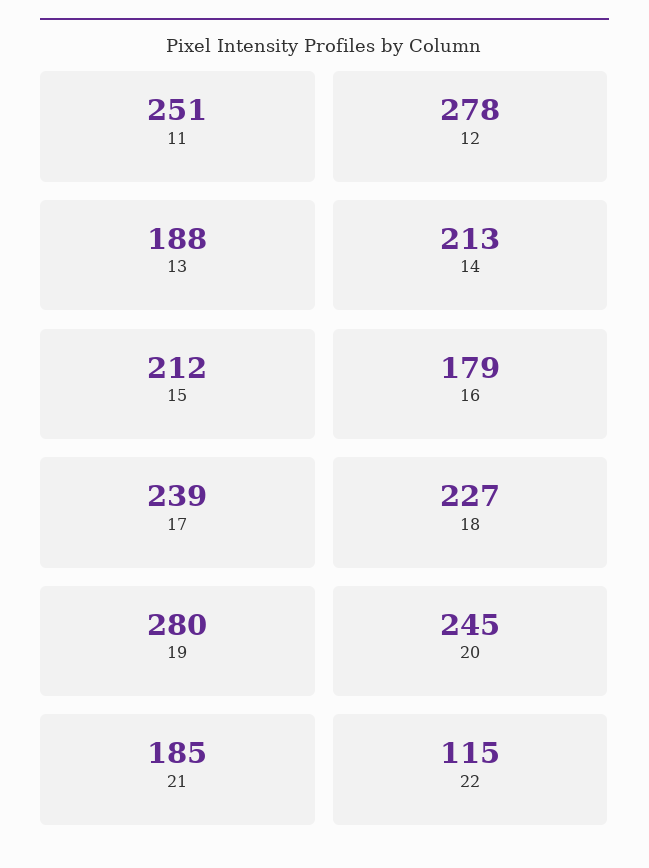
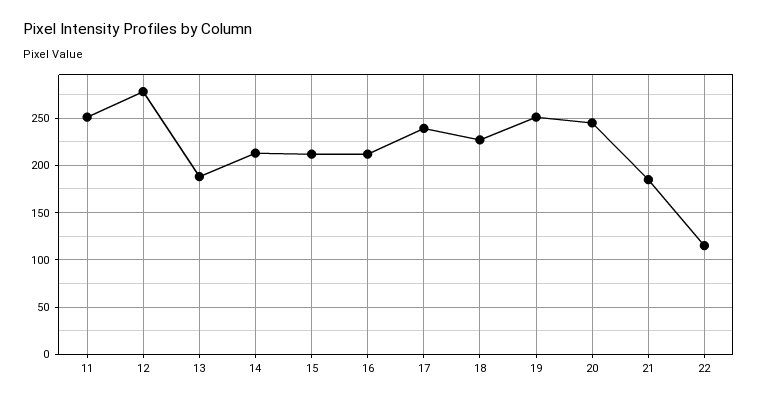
16: 179 -> 210
19: 280 -> 250

